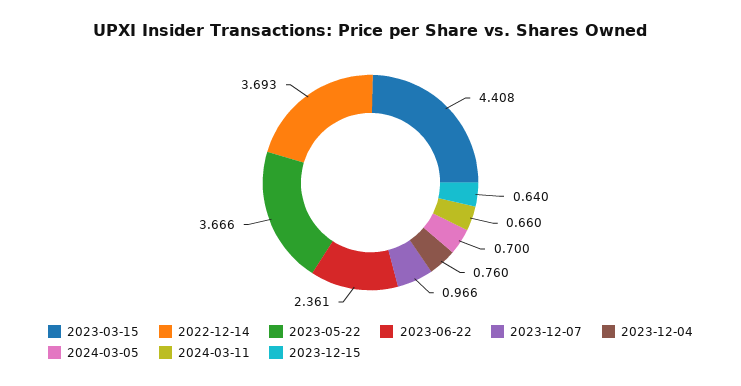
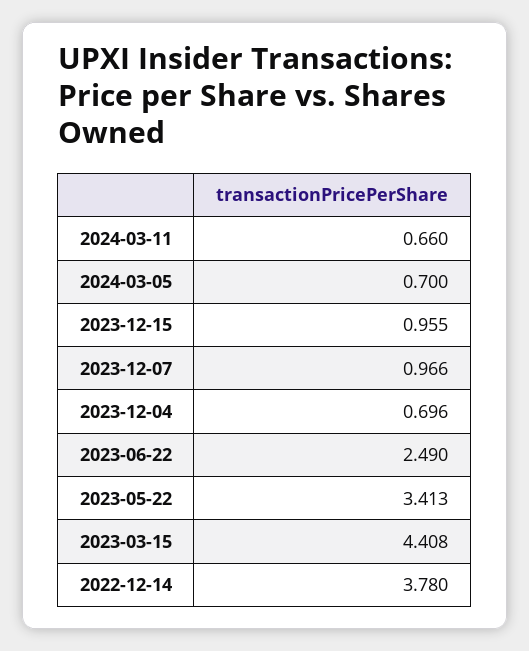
2022-12-14: 3.693 -> 3.78
2023-05-22: 3.666 -> 3.413
2023-06-22: 2.361 -> 2.49
2023-12-04: 0.76 -> 0.696
2023-12-15: 0.64 -> 0.955

